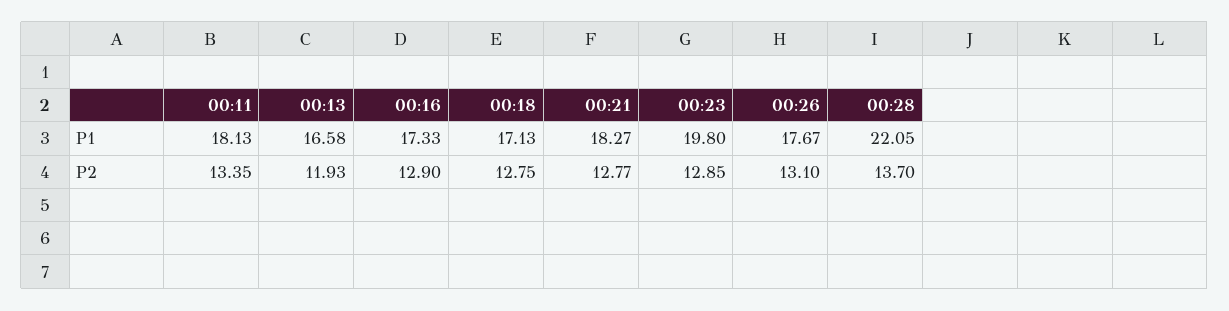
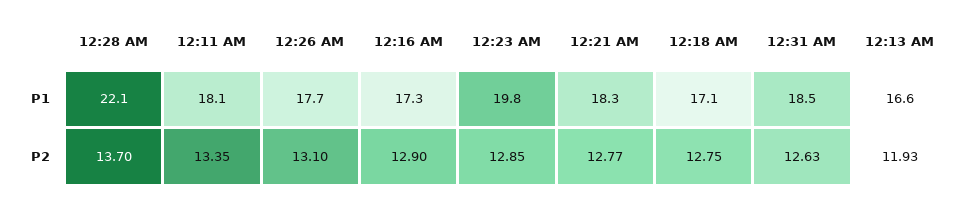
12:31 AM, P1: none -> 18.5
12:31 AM, P2: none -> 12.63

